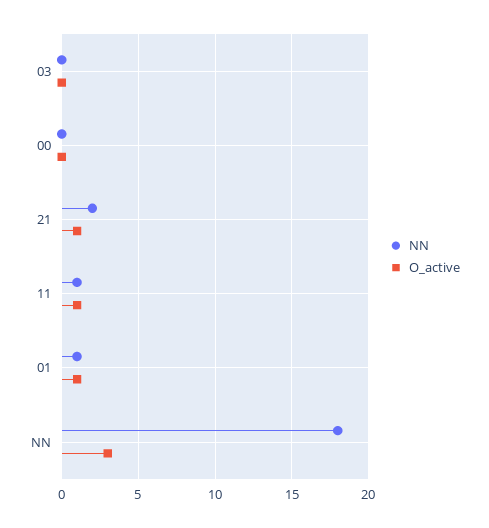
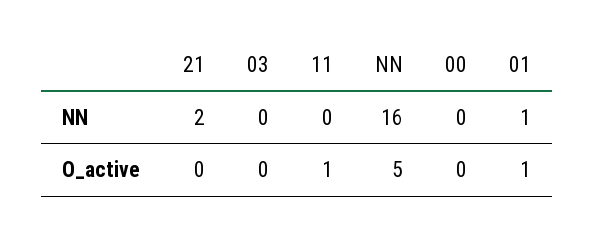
O_active, 21: 1 -> 0
NN, 11: 1 -> 0
NN, NN: 18 -> 16
O_active, NN: 3 -> 5

